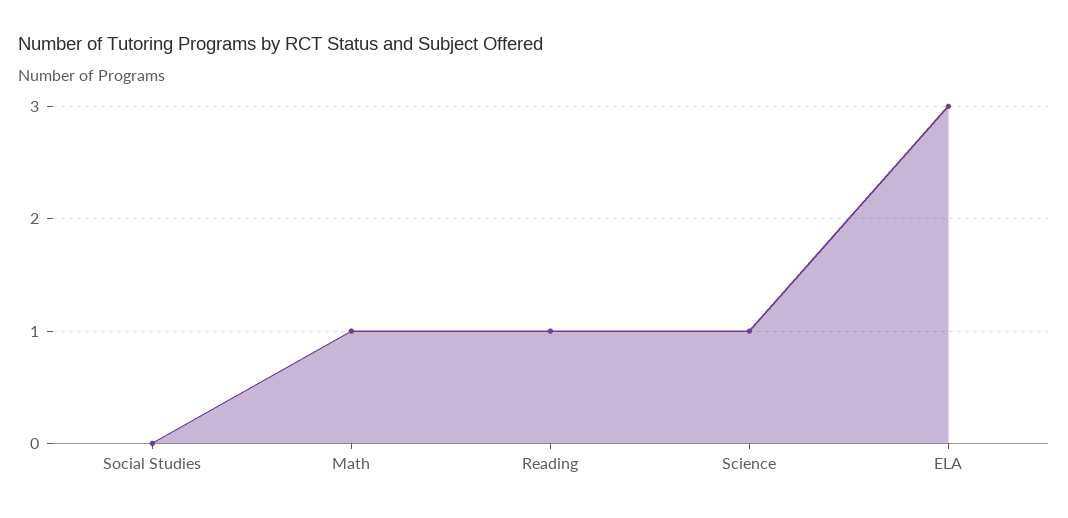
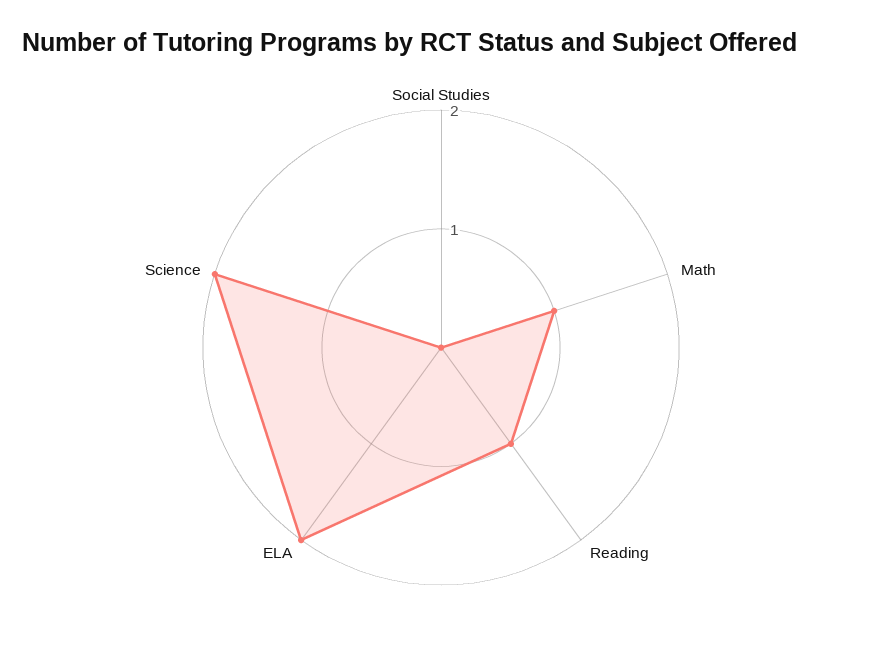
Science: 1 -> 2
ELA: 3 -> 2

